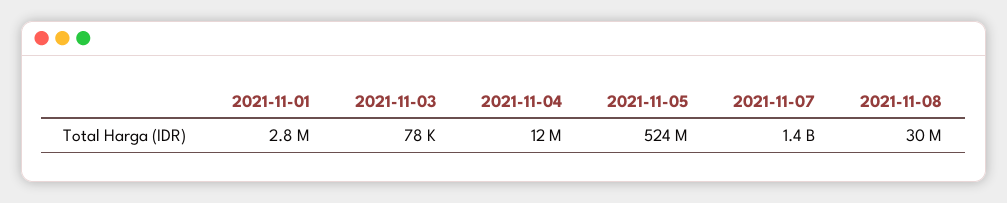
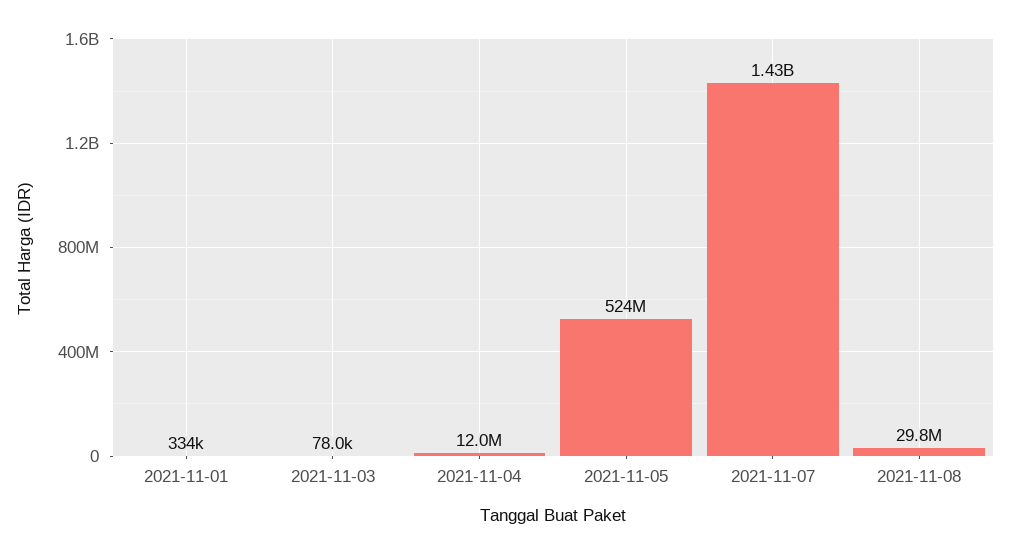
2021-11-01: 2800000 -> 334000

